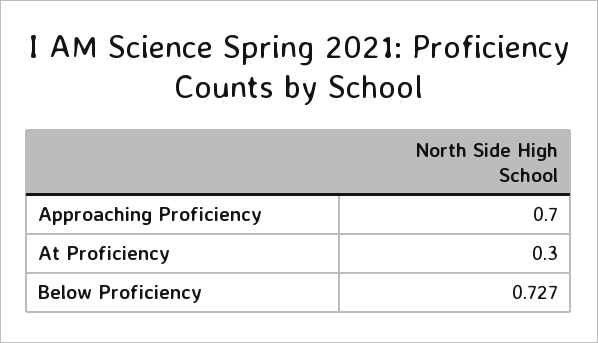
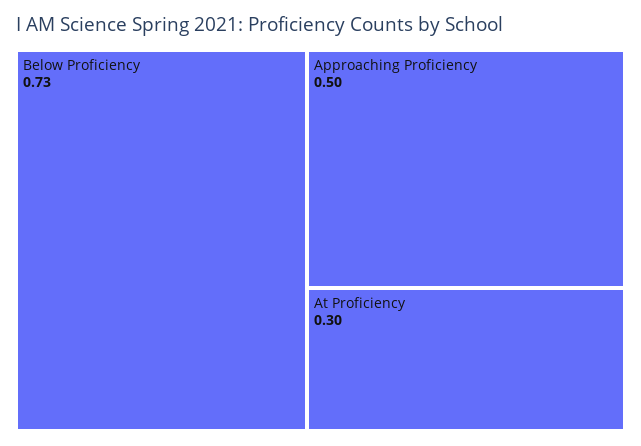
Approaching Proficiency: 0.7 -> 0.5

